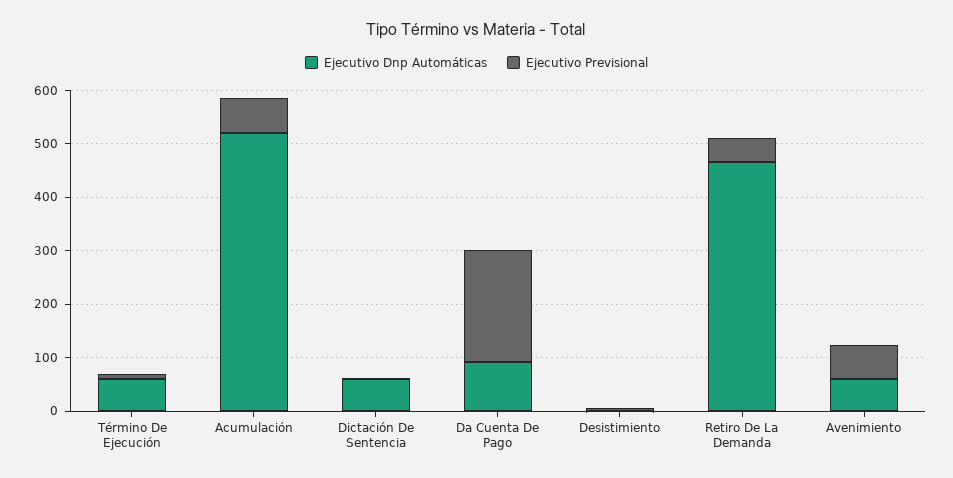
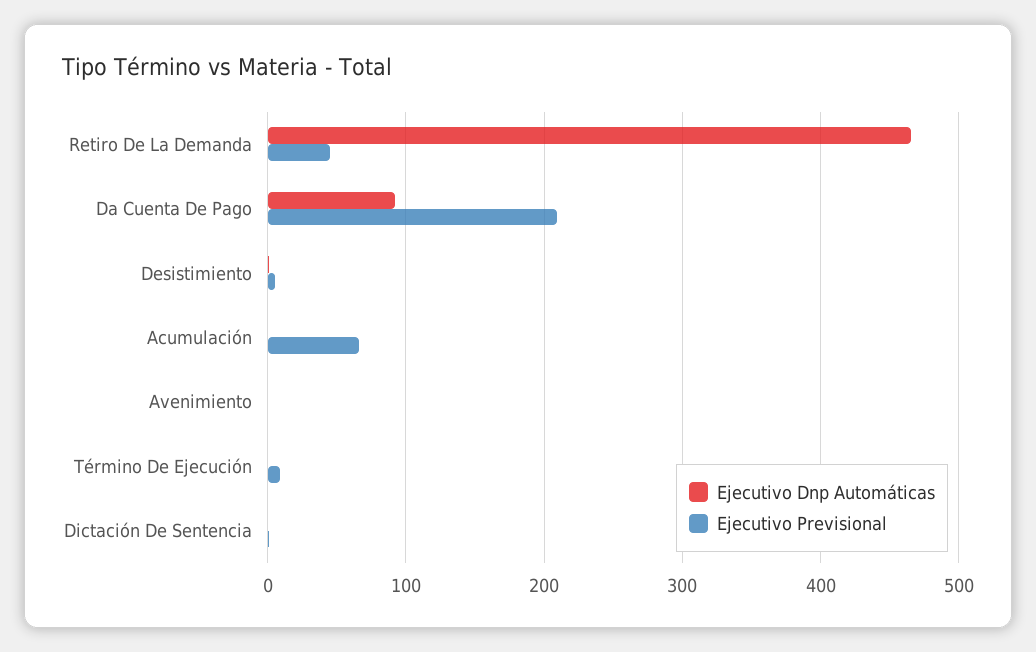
Ejecutivo Dnp Automáticas, Término De Ejecución: 60 -> 0
Ejecutivo Dnp Automáticas, Acumulación: 520 -> 0
Ejecutivo Dnp Automáticas, Dictación De Sentencia: 60 -> 0
Ejecutivo Dnp Automáticas, Avenimiento: 60 -> 0
Ejecutivo Previsional, Avenimiento: 60 -> 0

